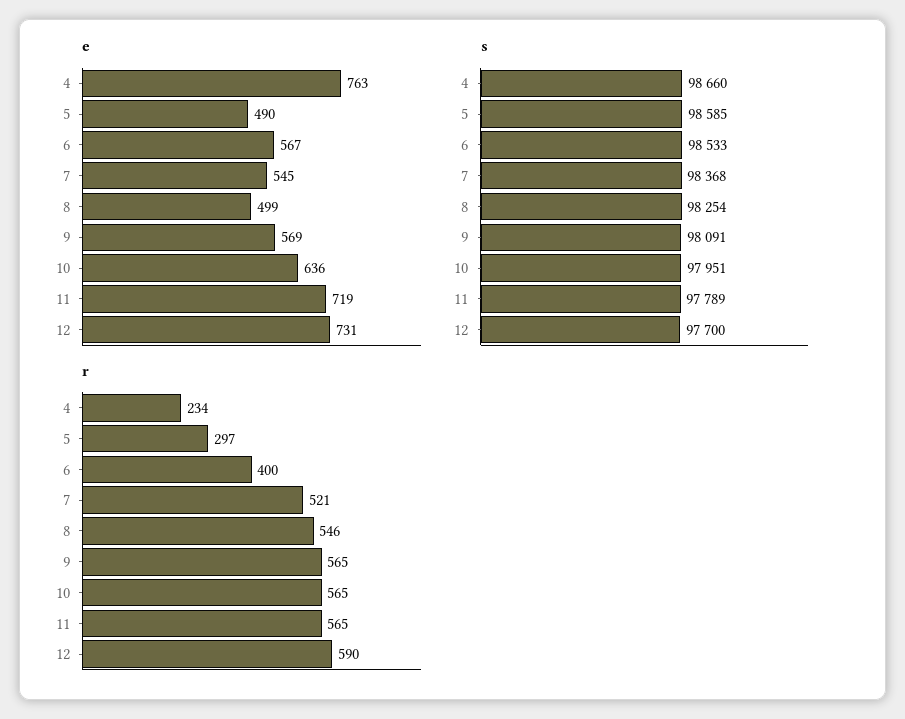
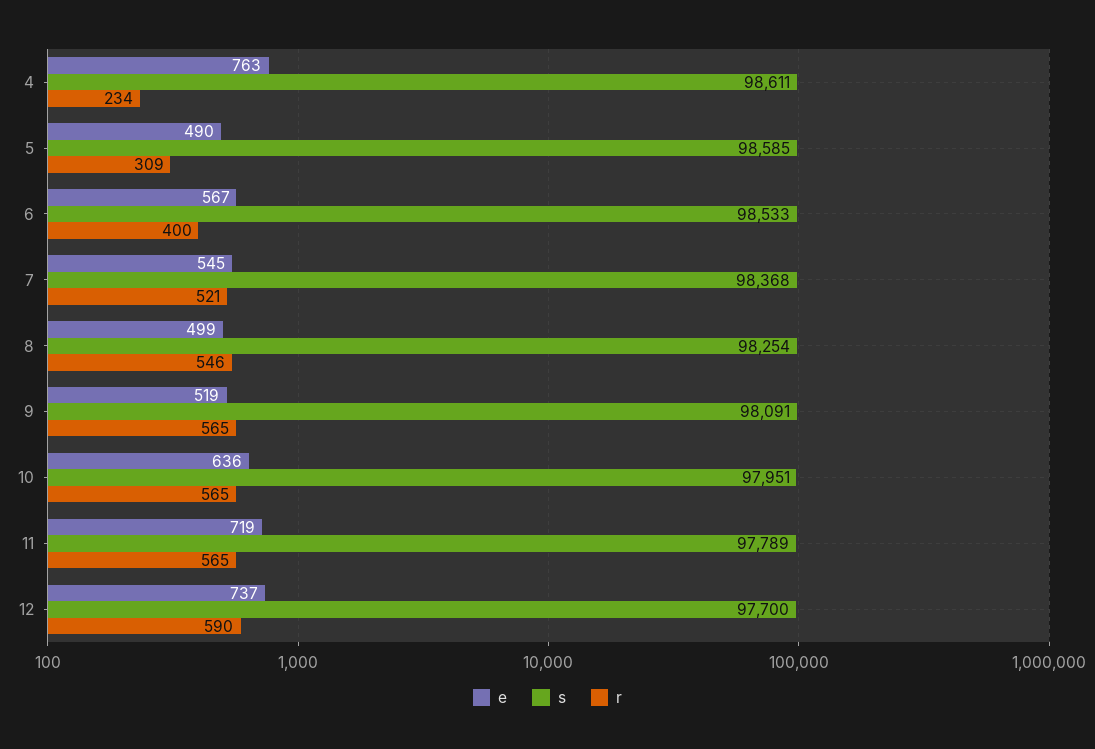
e, 9: 569 -> 519
e, 12: 731 -> 737
s, 4: 98660 -> 98611
r, 5: 297 -> 309

